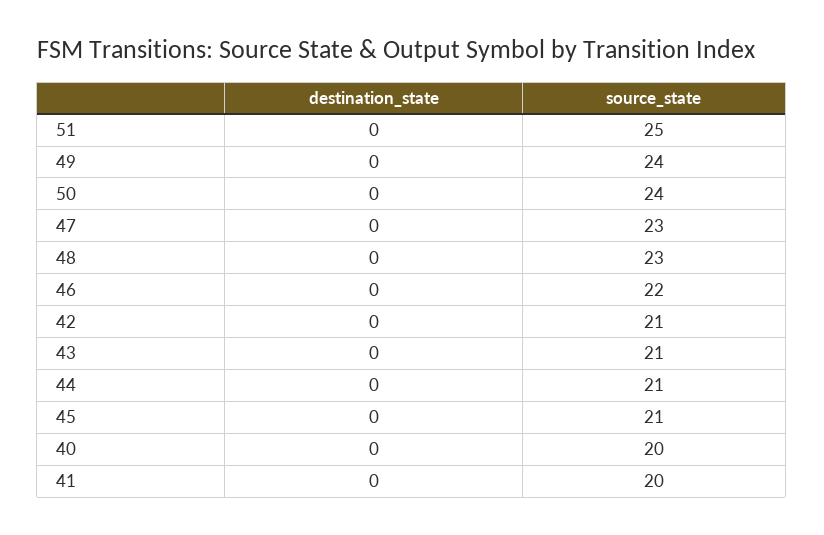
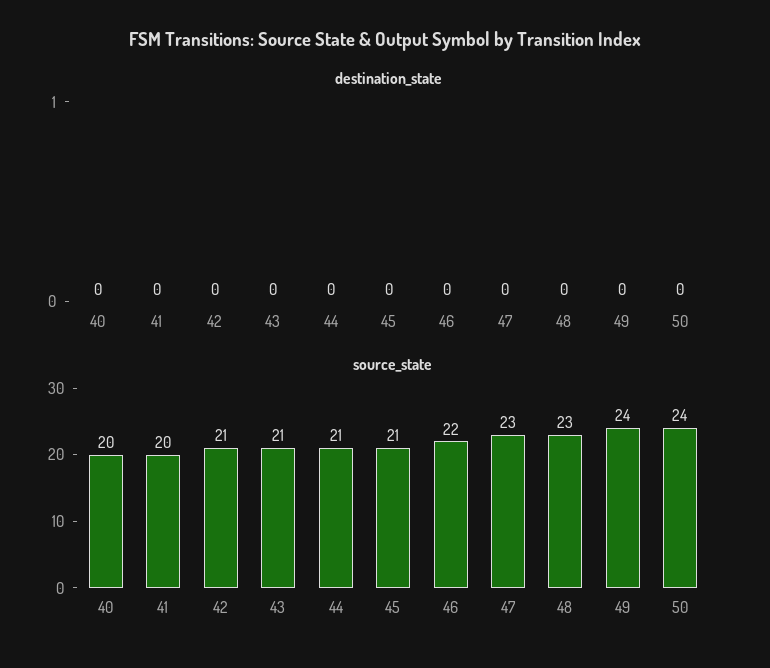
destination_state, 51: 0 -> none
source_state, 51: 25 -> none

